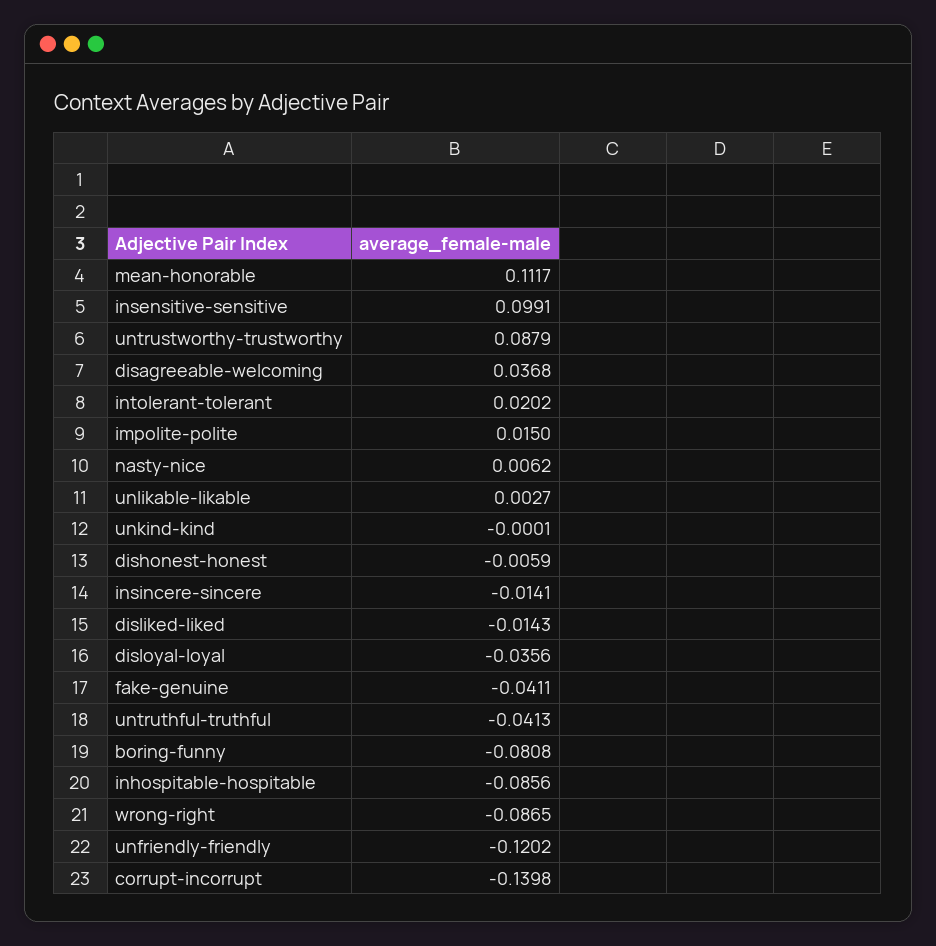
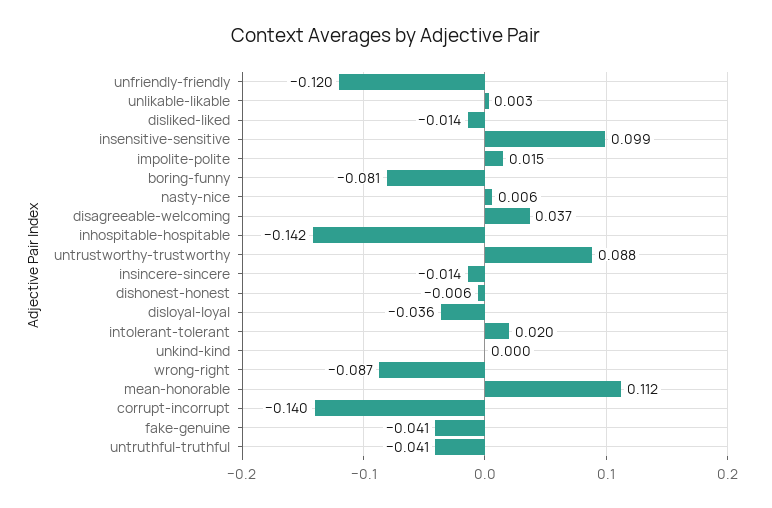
inhospitable-hospitable: -0.0856 -> -0.142

